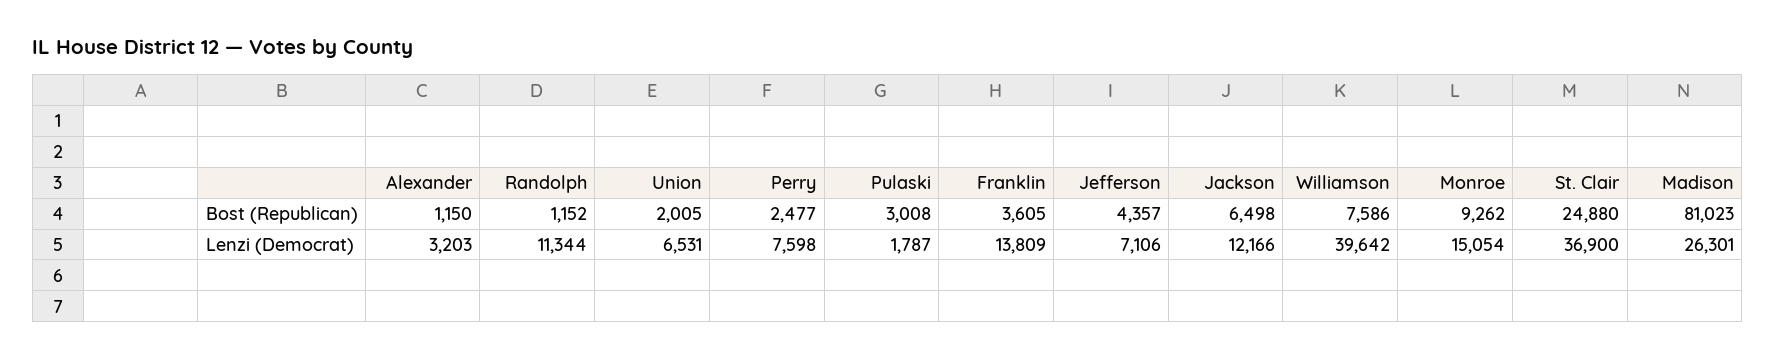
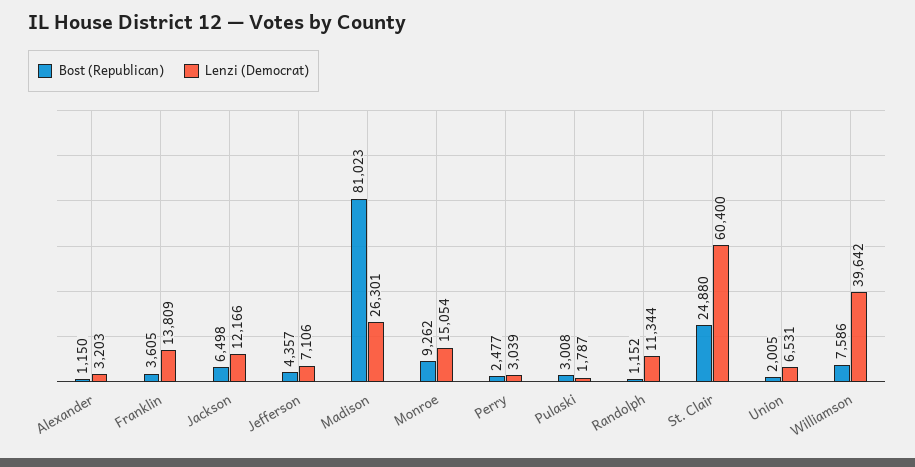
Lenzi (Democrat), Perry: 7598 -> 3039
Lenzi (Democrat), St. Clair: 36900 -> 60400

